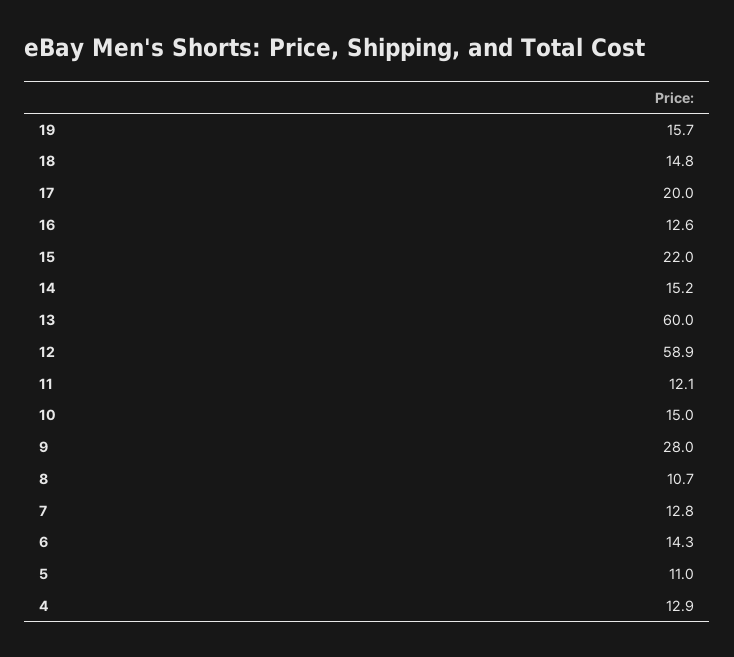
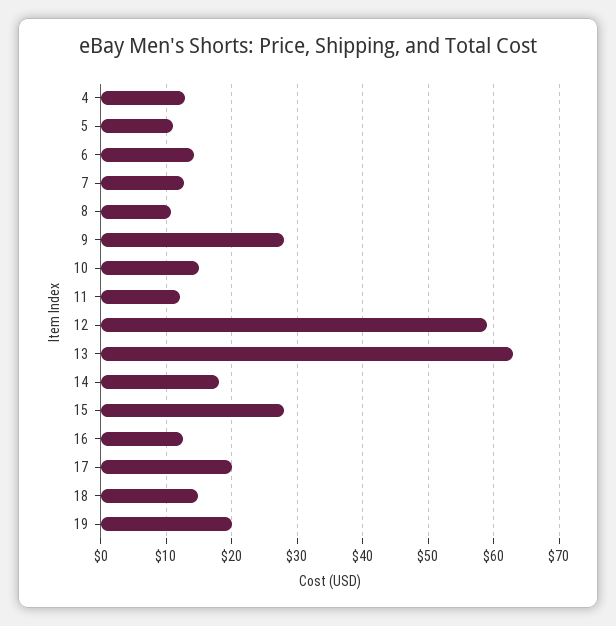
19: 15.7 -> 20
15: 22 -> 28
14: 15.2 -> 18
13: 60 -> 63

